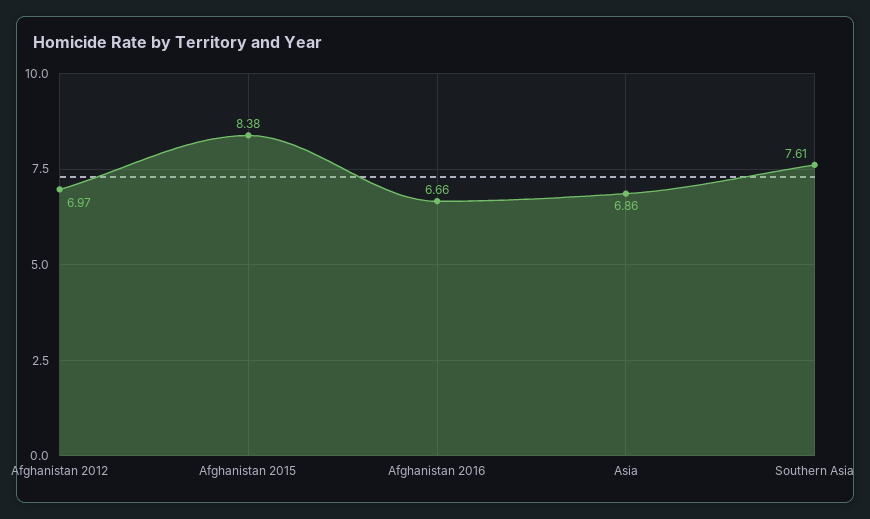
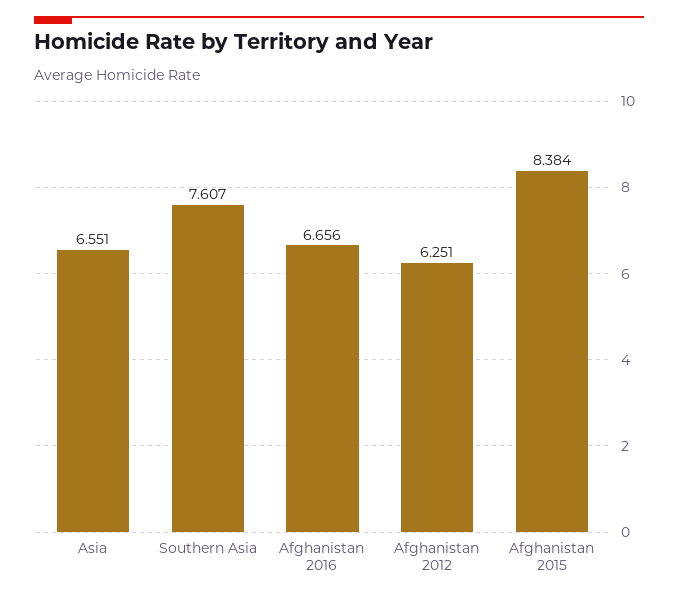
Afghanistan 2012: 6.97 -> 6.251
Asia: 6.86 -> 6.551

